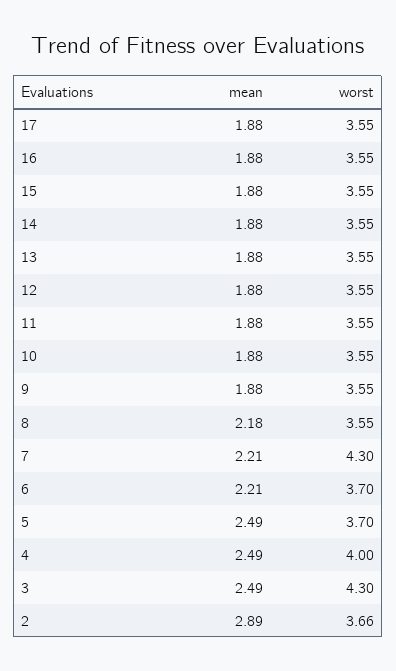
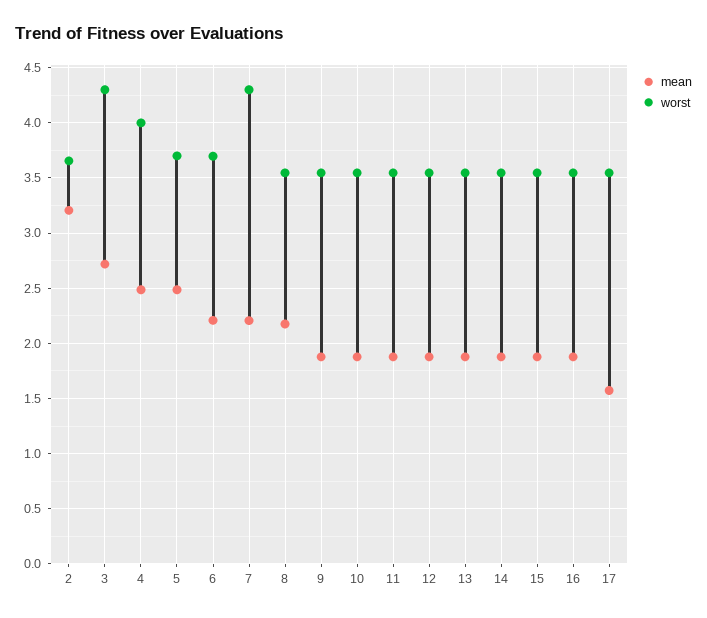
mean, 17: 1.88 -> 1.6
mean, 3: 2.49 -> 2.7
mean, 2: 2.89 -> 3.2

